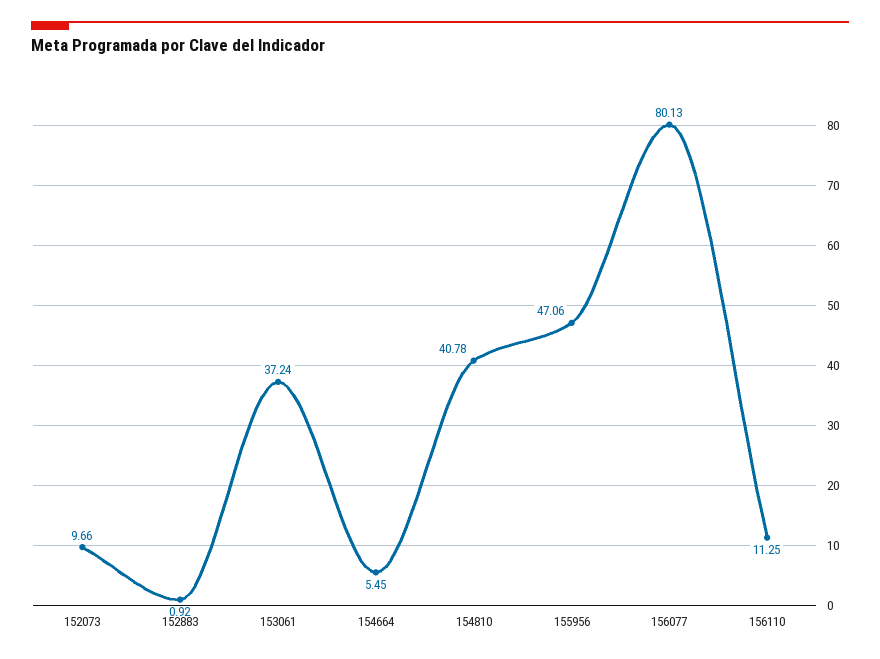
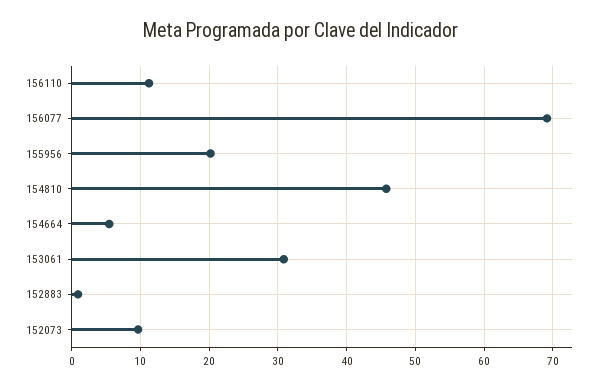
153061: 37.24 -> 31
154810: 40.78 -> 46
155956: 47.06 -> 20
156077: 80.13 -> 69

